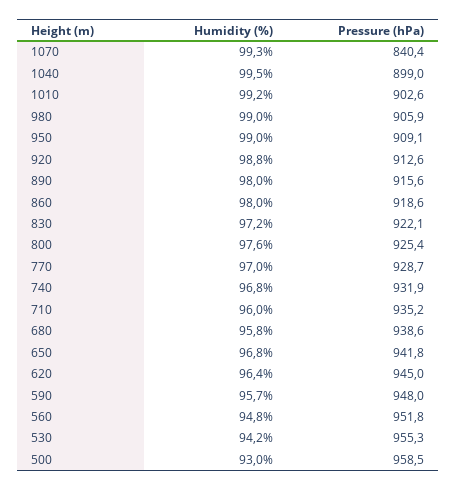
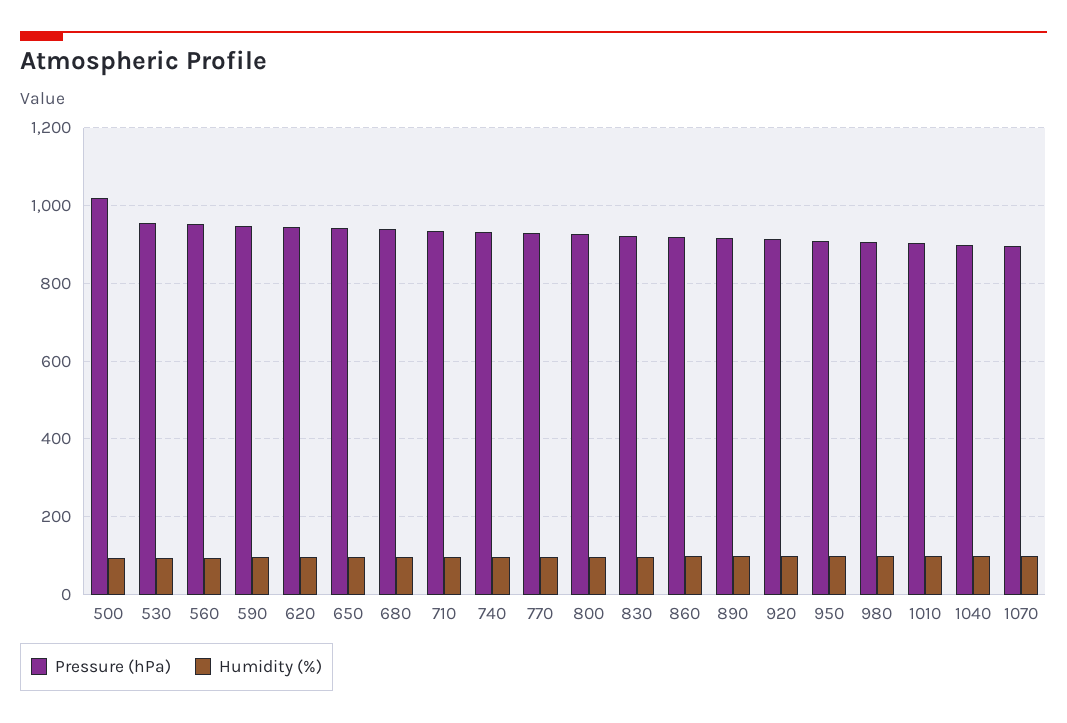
Pressure (hPa), 1070: 840.4 -> 900
Pressure (hPa), 500: 958.5 -> 1020

